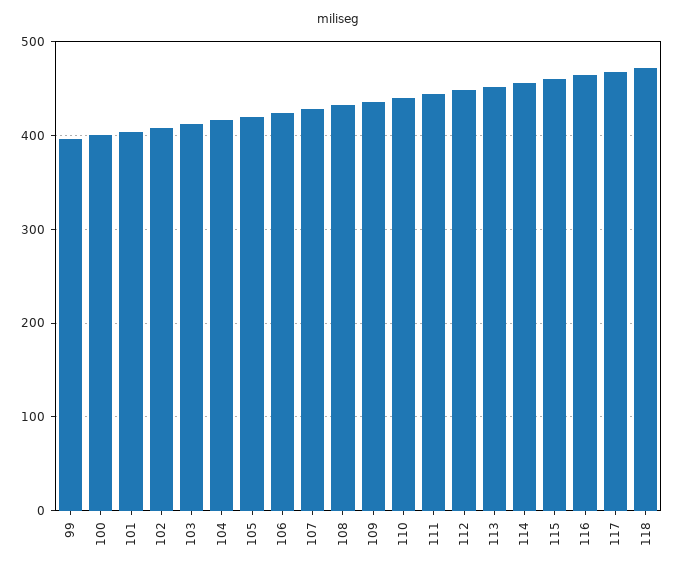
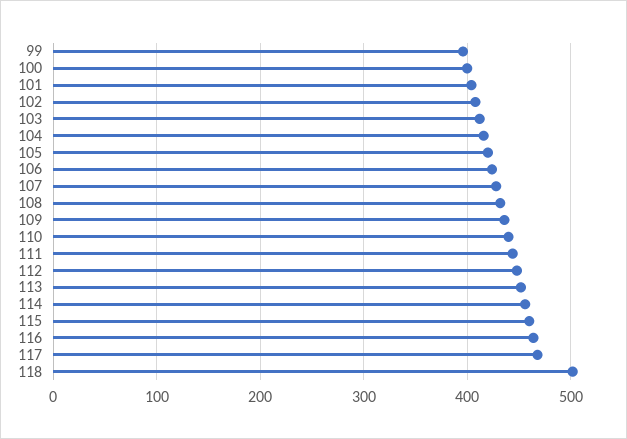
118: 470 -> 500

